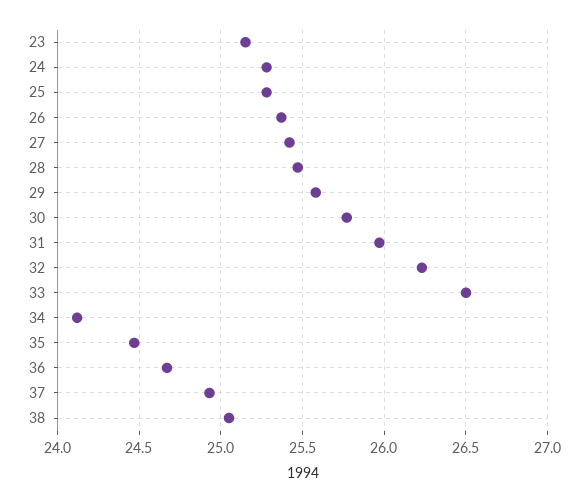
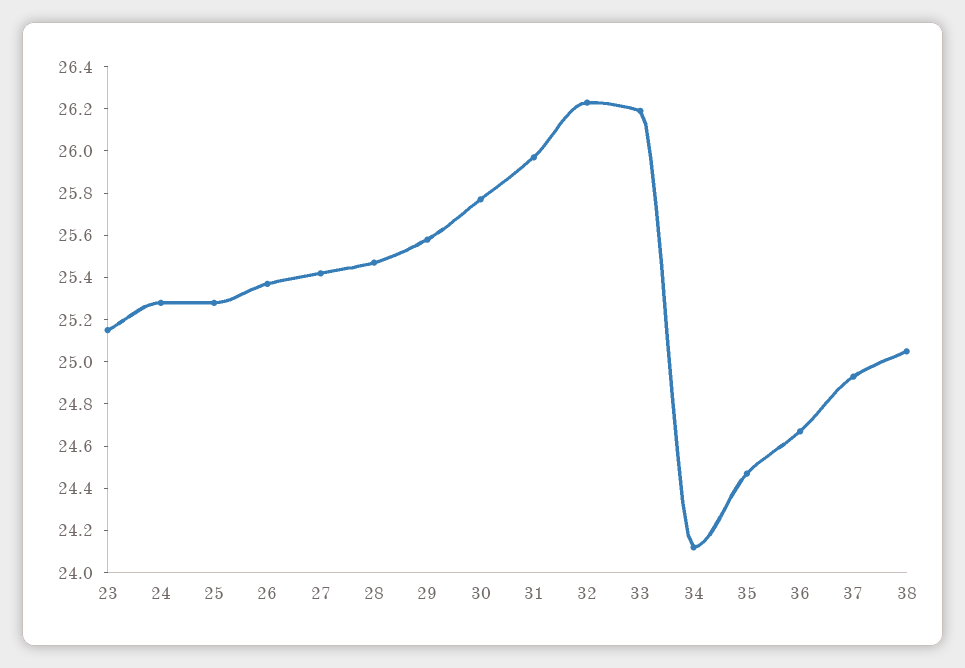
33: 26.5 -> 26.2

